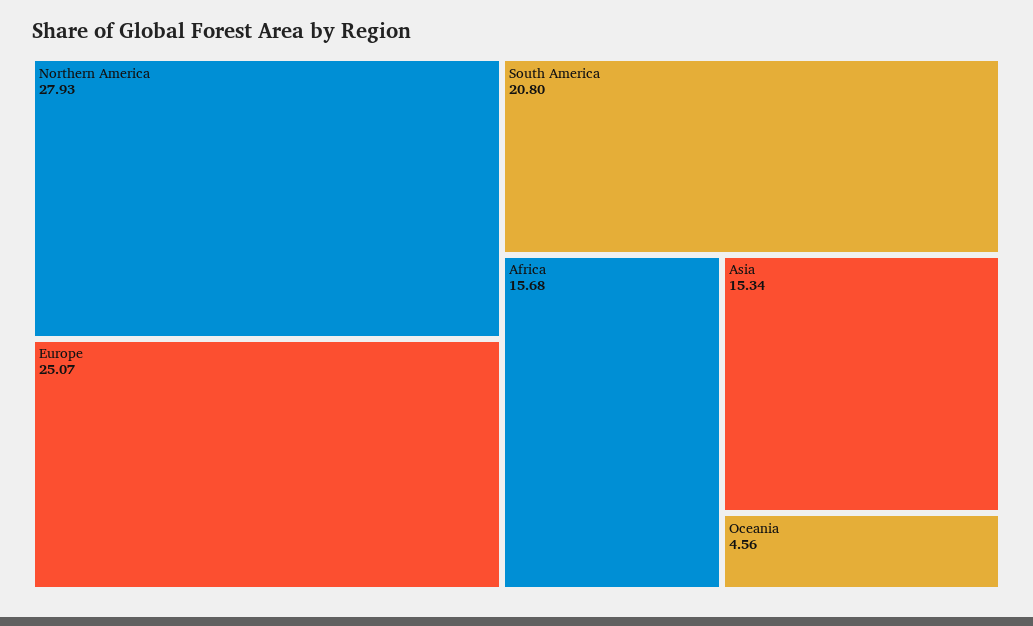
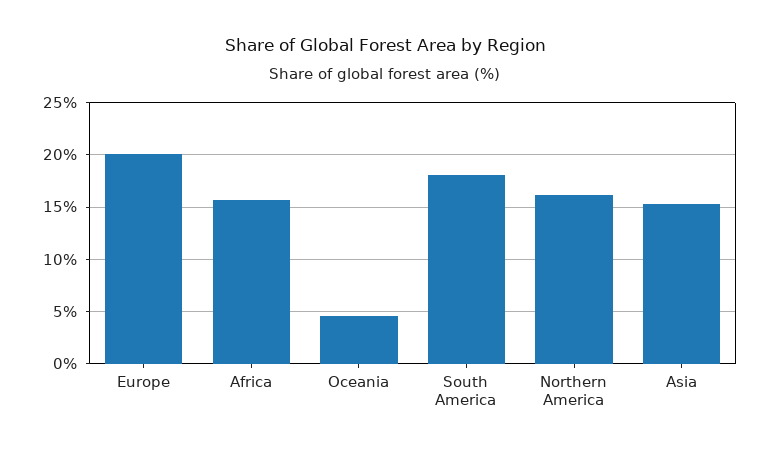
Northern America: 27.93 -> 16
Europe: 25.07 -> 20
South America: 20.8 -> 18

